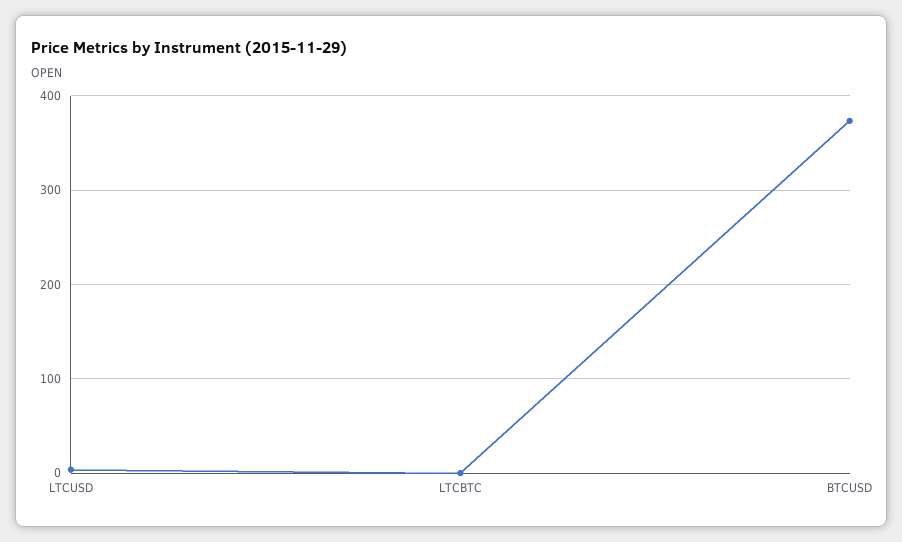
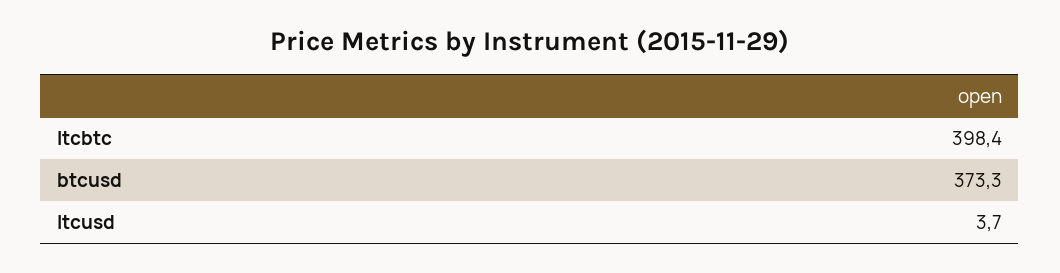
LTCBTC: 0 -> 398.4

